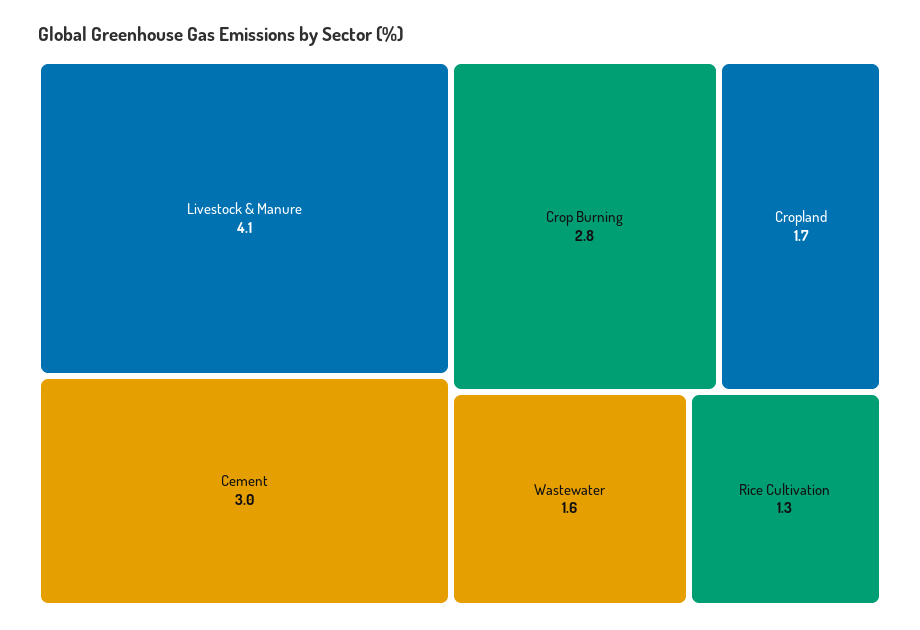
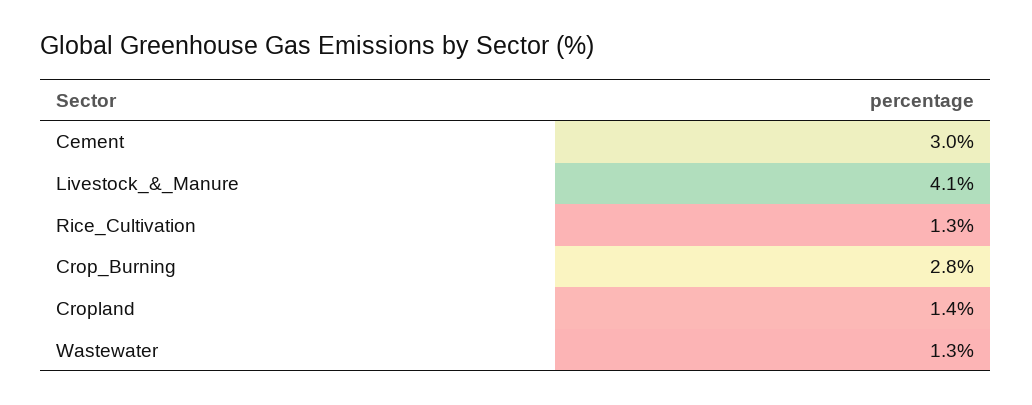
Cropland: 1.7 -> 1.4
Wastewater: 1.6 -> 1.3

